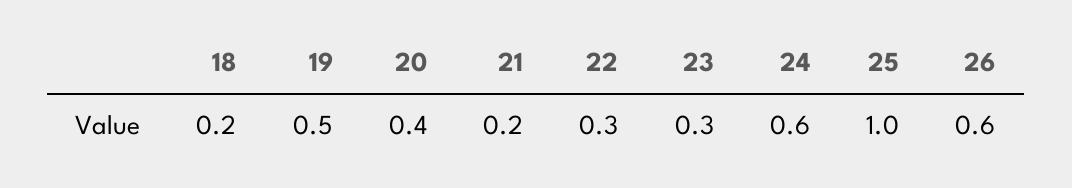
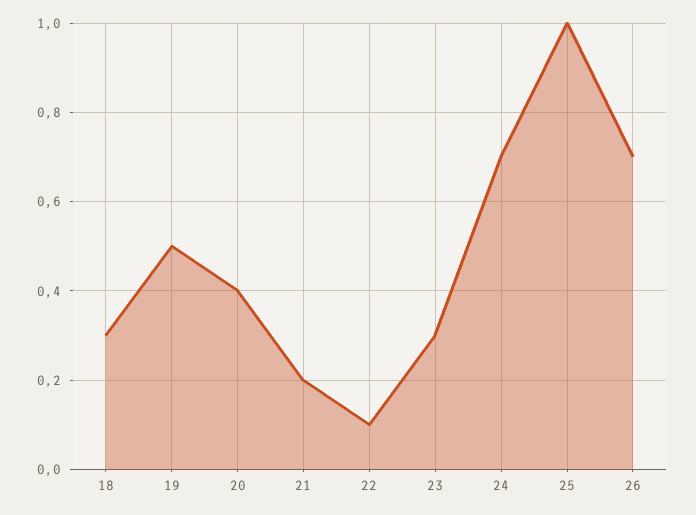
18: 0.2 -> 0.3
22: 0.3 -> 0.1
24: 0.6 -> 0.7
26: 0.6 -> 0.7

